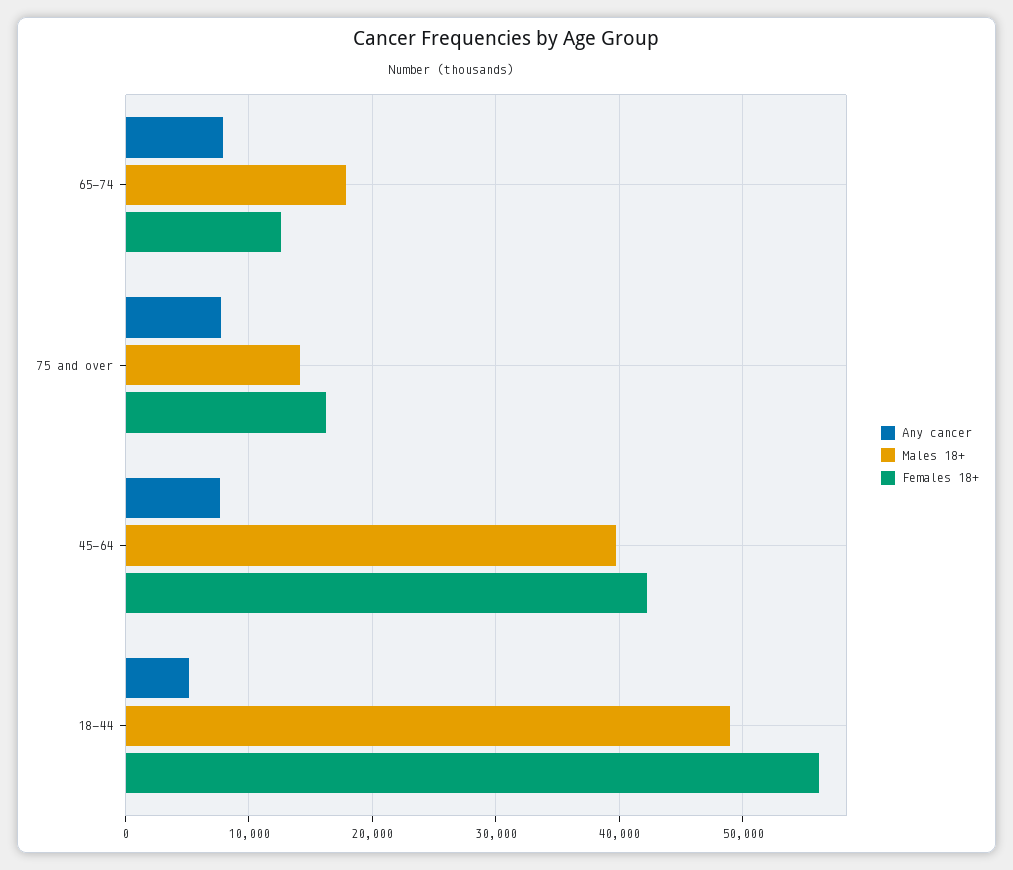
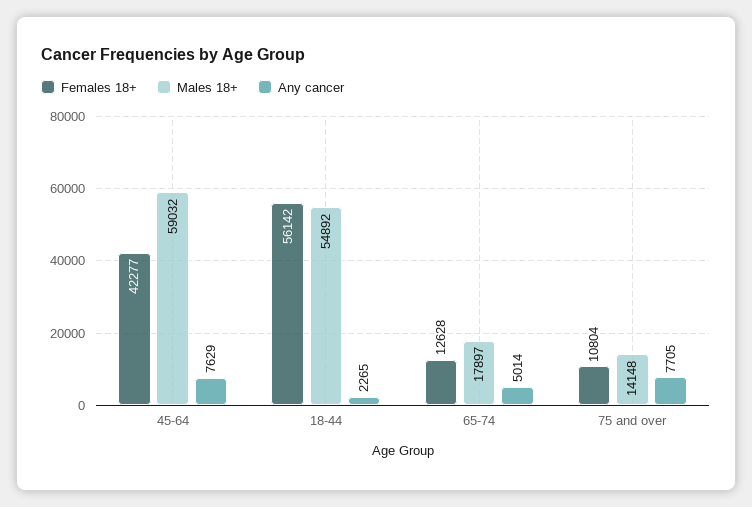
Any cancer, 65-74: 8000 -> 5014
Females 18+, 75 and over: 16000 -> 10804
Males 18+, 45-64: 40000 -> 59032
Any cancer, 18-44: 5000 -> 2265
Males 18+, 18-44: 49000 -> 54892

